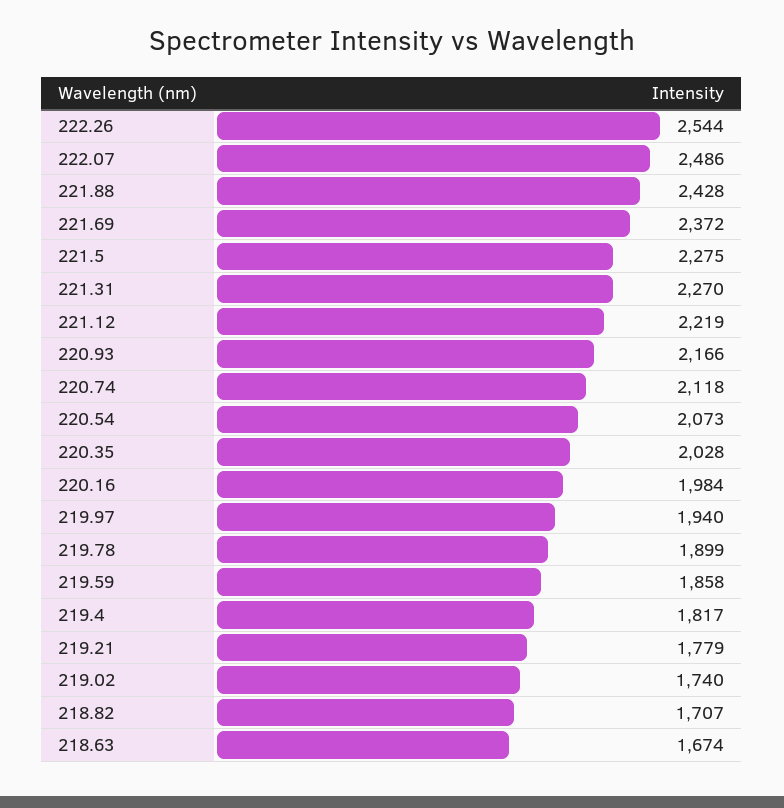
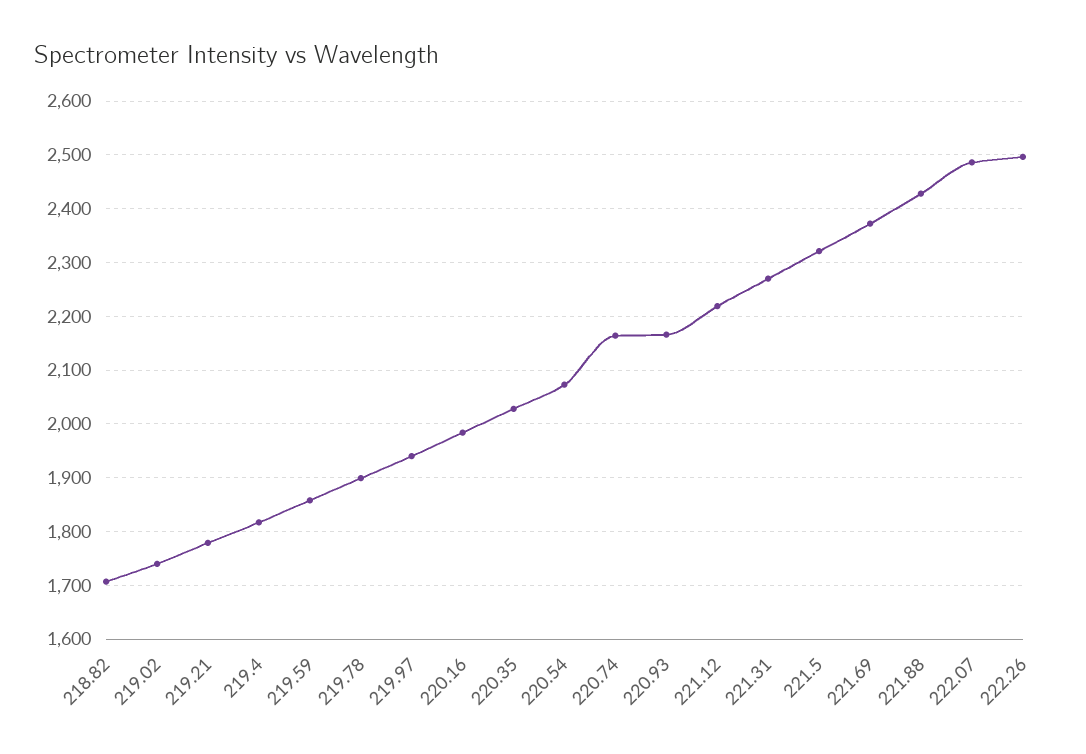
222.26: 2544 -> 2500
221.5: 2275 -> 2320
220.74: 2118 -> 2160
218.63: 1674 -> none

